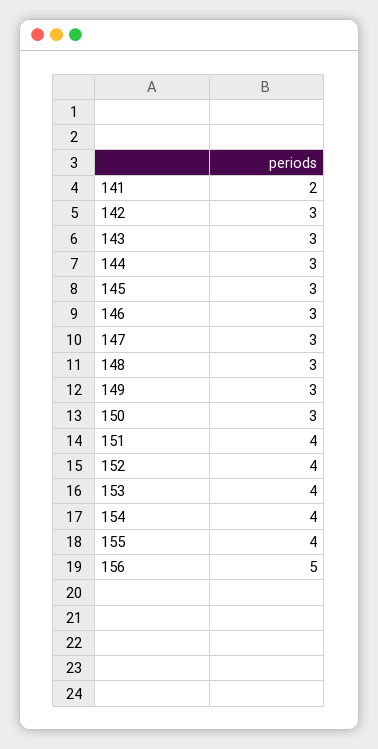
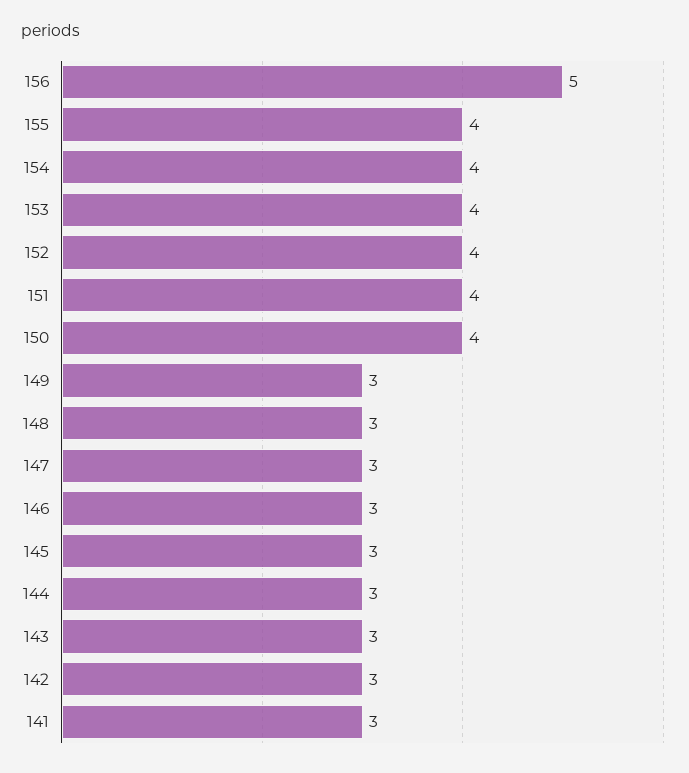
141: 2 -> 3
150: 3 -> 4

